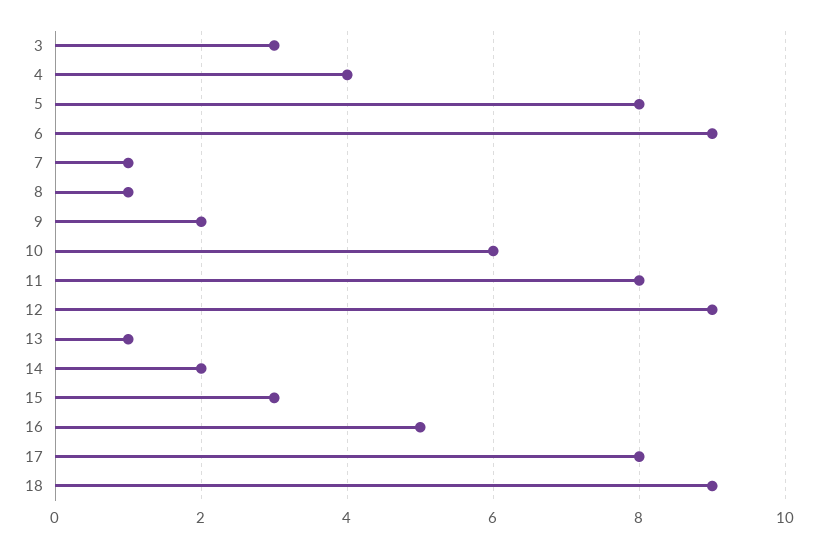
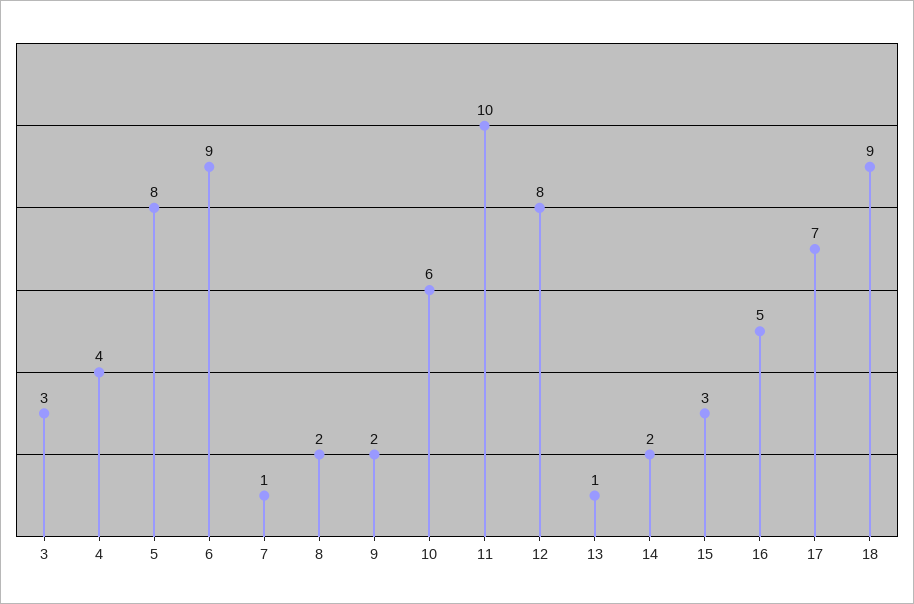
8: 1 -> 2
11: 8 -> 10
12: 9 -> 8
17: 8 -> 7

